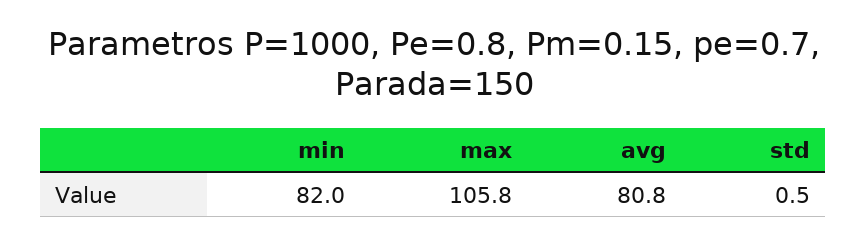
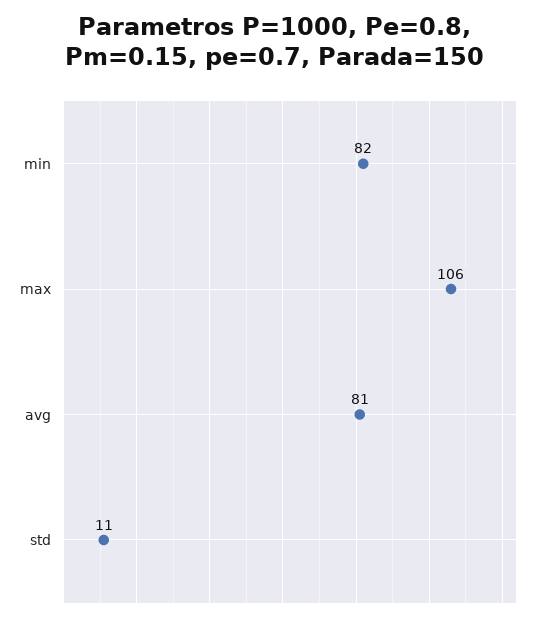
std: 0.5 -> 11

